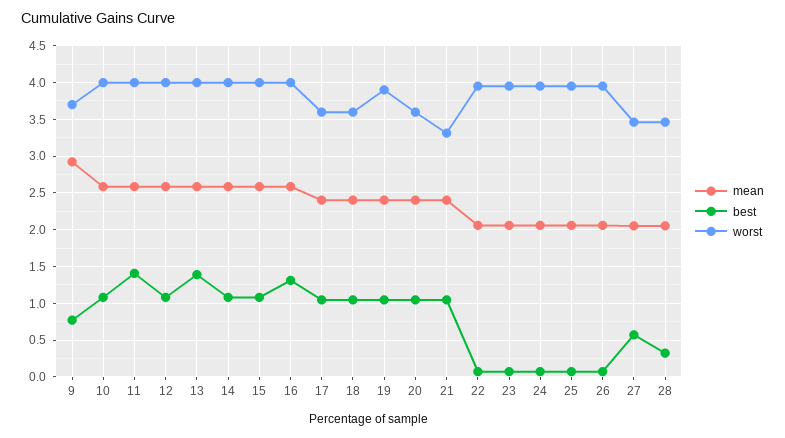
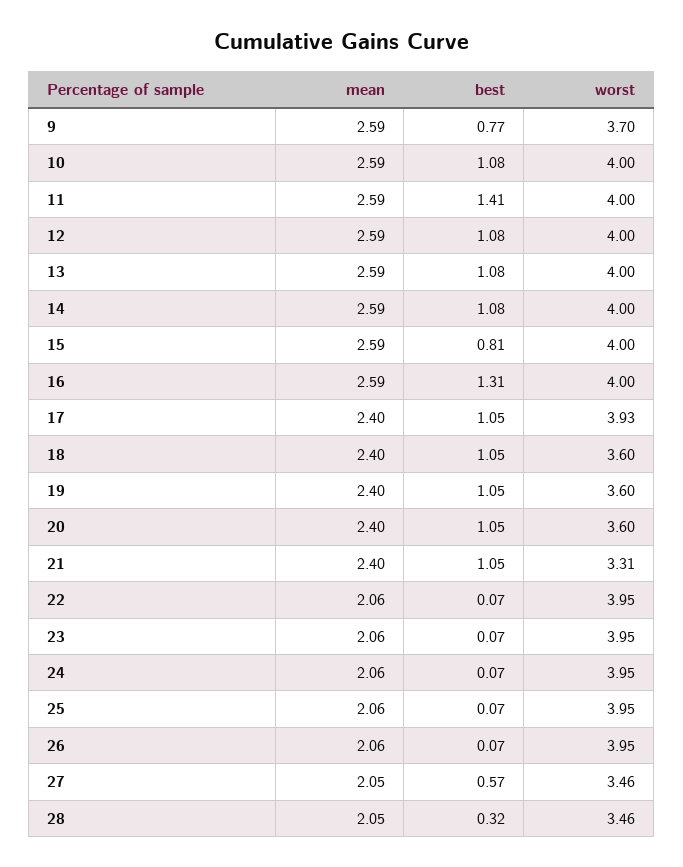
mean, 9: 2.9 -> 2.59
best, 13: 1.4 -> 1.08
best, 15: 1.1 -> 0.81
worst, 17: 3.6 -> 3.93
worst, 19: 3.9 -> 3.6

